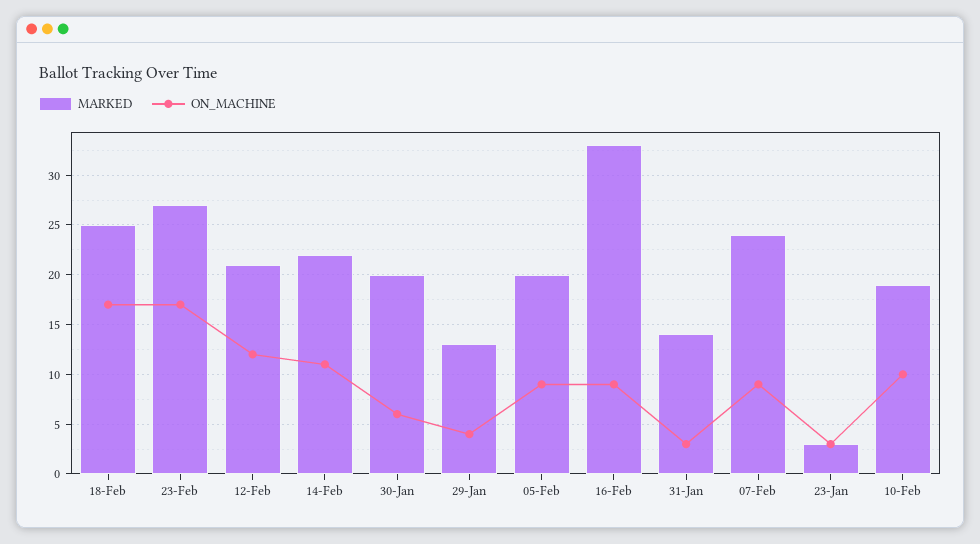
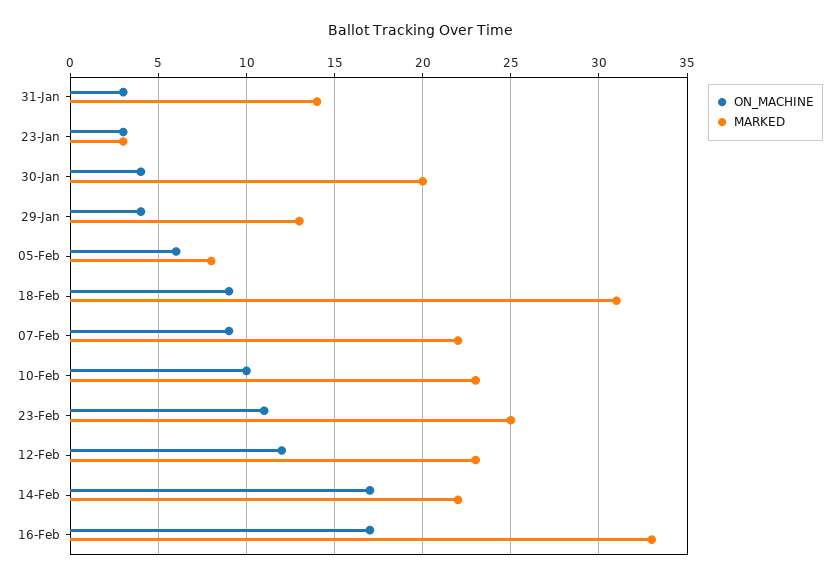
MARKED, 18-Feb: 25 -> 31
ON_MACHINE, 18-Feb: 17 -> 9
MARKED, 23-Feb: 27 -> 25
ON_MACHINE, 23-Feb: 17 -> 11
MARKED, 12-Feb: 21 -> 23
ON_MACHINE, 14-Feb: 11 -> 17
ON_MACHINE, 30-Jan: 6 -> 4
MARKED, 05-Feb: 20 -> 8
ON_MACHINE, 05-Feb: 9 -> 6
ON_MACHINE, 16-Feb: 9 -> 17
MARKED, 07-Feb: 24 -> 22
MARKED, 10-Feb: 19 -> 23

